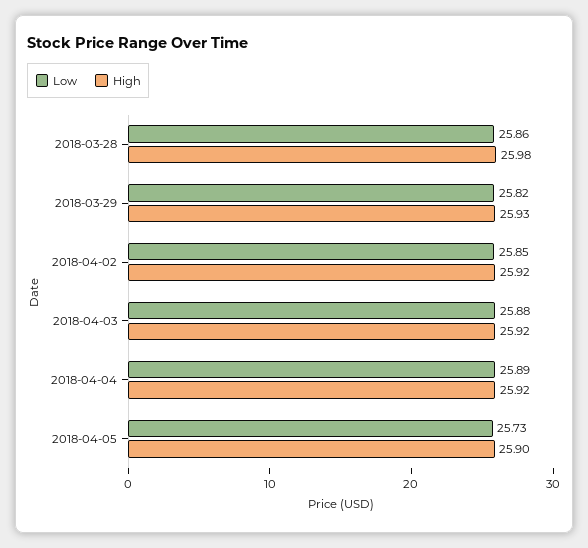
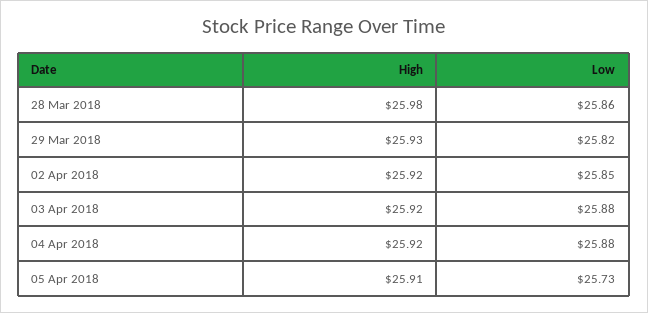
Low, 2018-04-04: 25.89 -> 25.88
High, 2018-04-05: 25.9 -> 25.91

